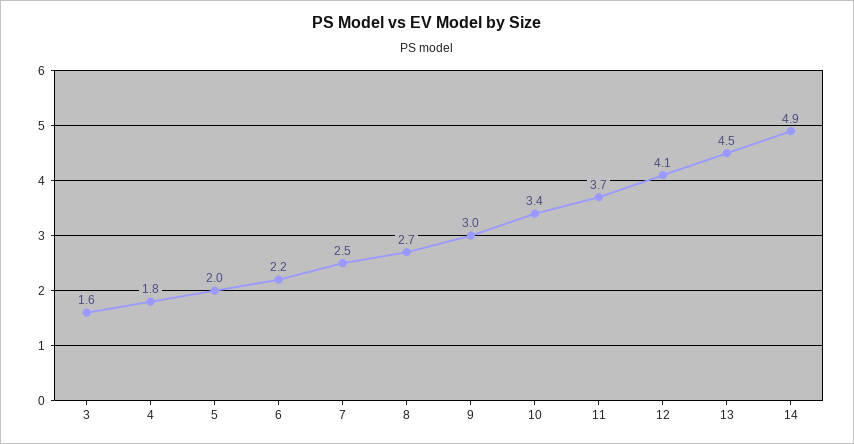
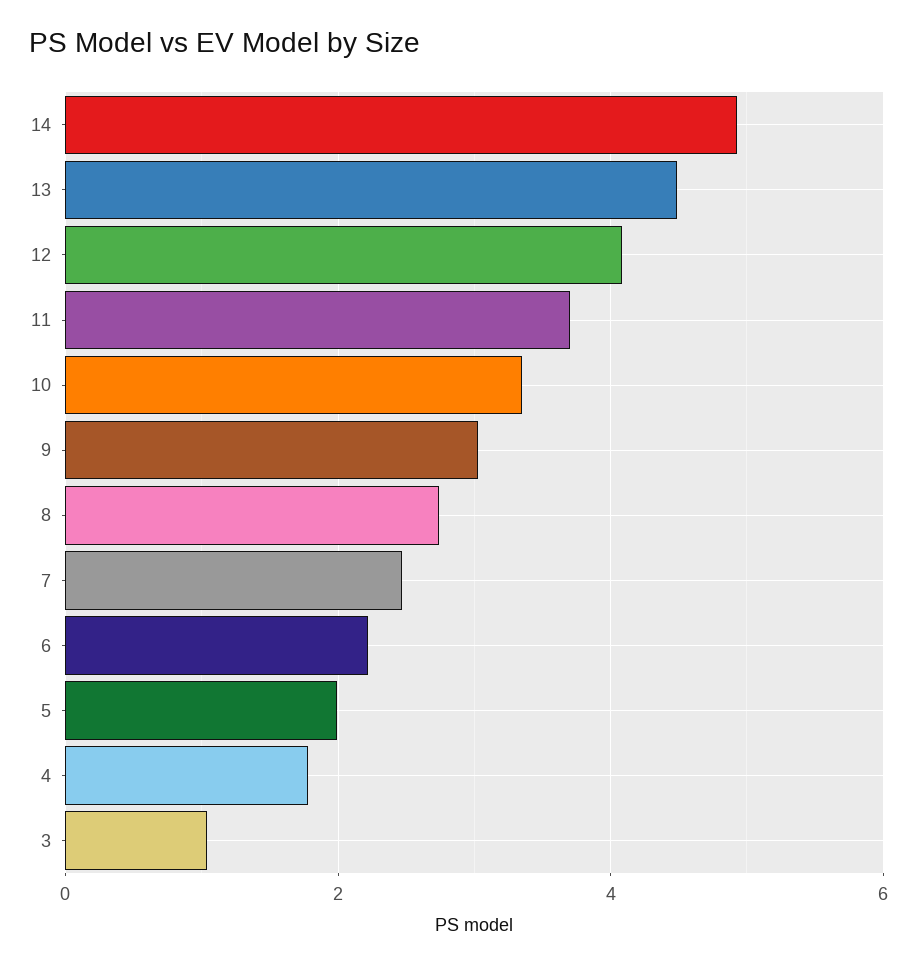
3: 1.6 -> 1

